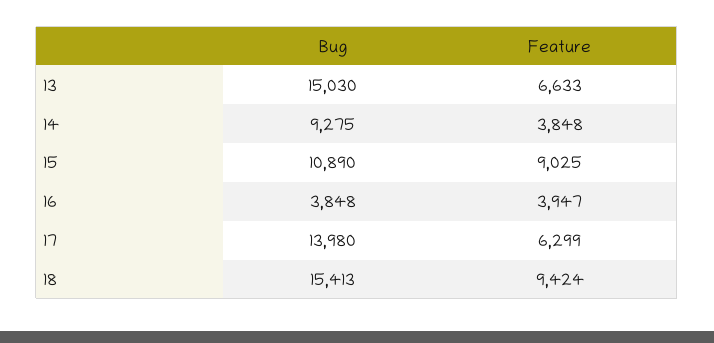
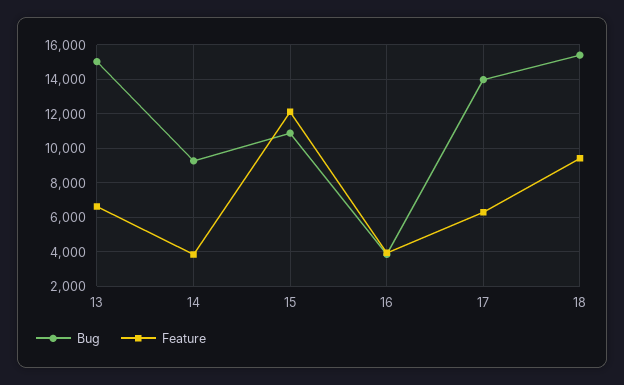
Feature, 15: 9025 -> 12000

